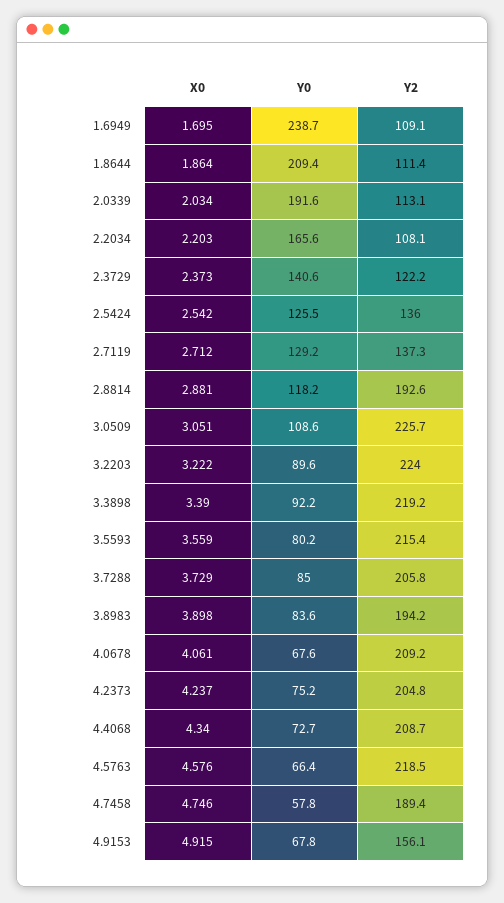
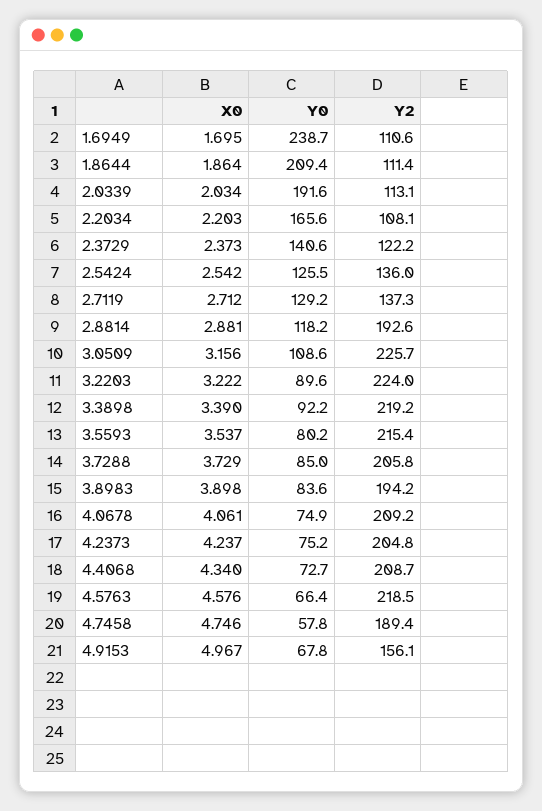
Y2, 1.6949: 109.1 -> 110.6
X0, 3.0509: 3.051 -> 3.156
X0, 3.5593: 3.559 -> 3.537
Y0, 4.0678: 67.6 -> 74.9
X0, 4.9153: 4.915 -> 4.967

